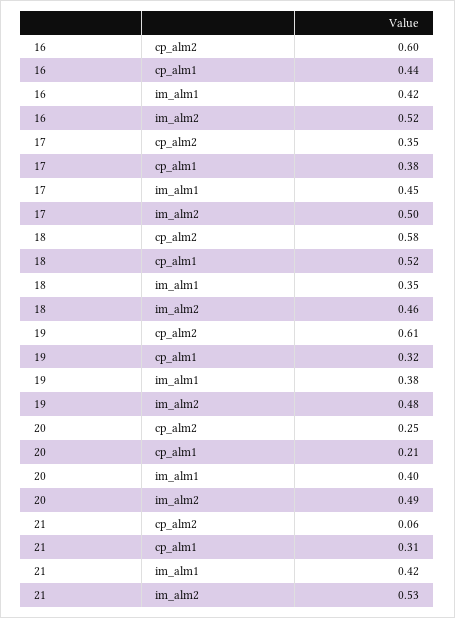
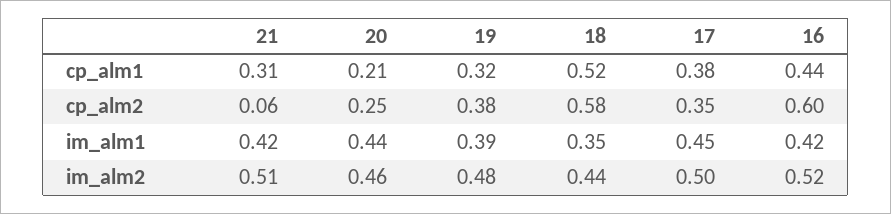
18, im_alm2: 0.46 -> 0.44
19, cp_alm2: 0.61 -> 0.38
19, im_alm1: 0.38 -> 0.39
20, im_alm1: 0.4 -> 0.44
20, im_alm2: 0.49 -> 0.46
21, im_alm2: 0.53 -> 0.51

